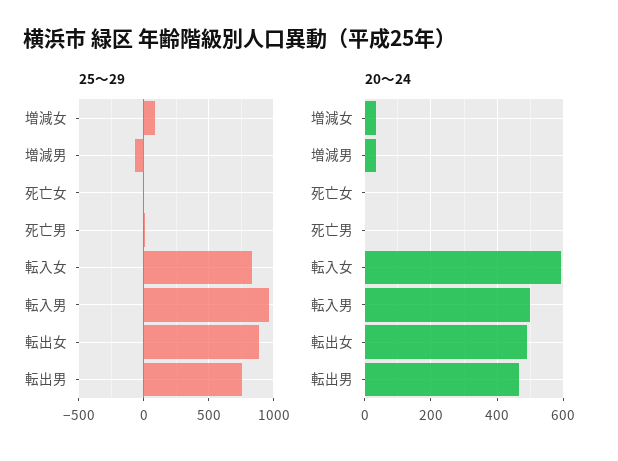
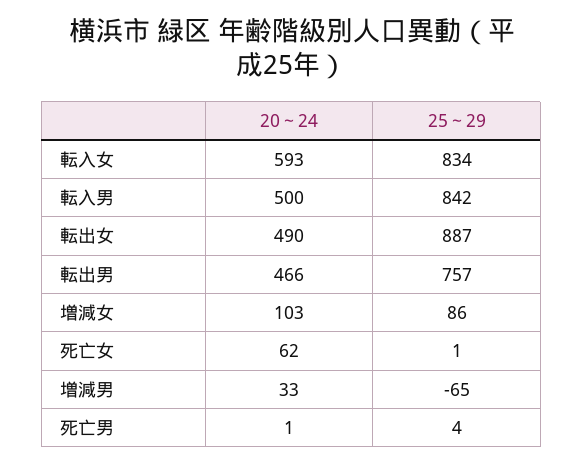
25～29, 転入男: 950 -> 842
20～24, 増減女: 40 -> 103
20～24, 死亡女: 0 -> 62

